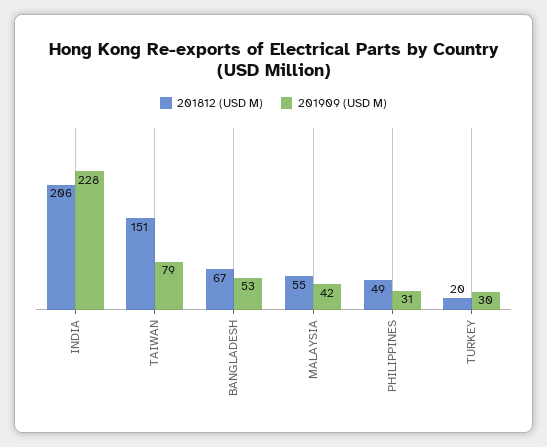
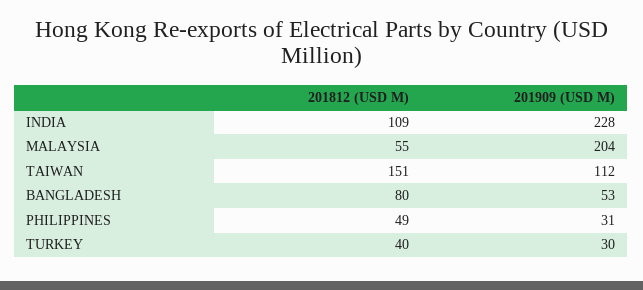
201812 (USD M), INDIA: 206 -> 109
201909 (USD M), TAIWAN: 79 -> 112
201812 (USD M), BANGLADESH: 67 -> 80
201909 (USD M), MALAYSIA: 42 -> 204
201812 (USD M), TURKEY: 20 -> 40

